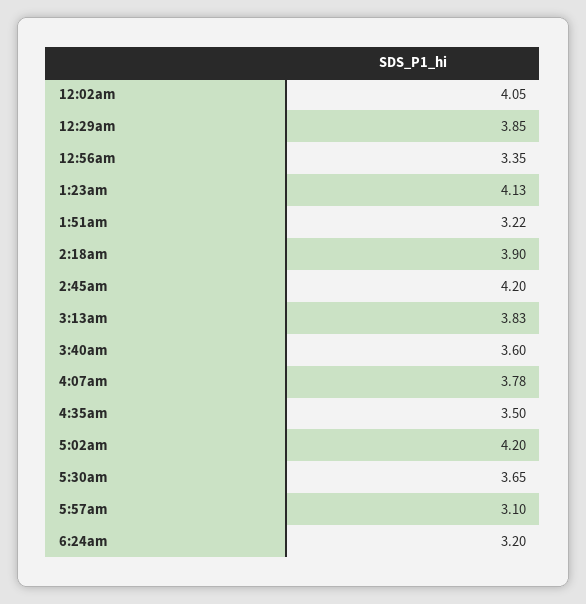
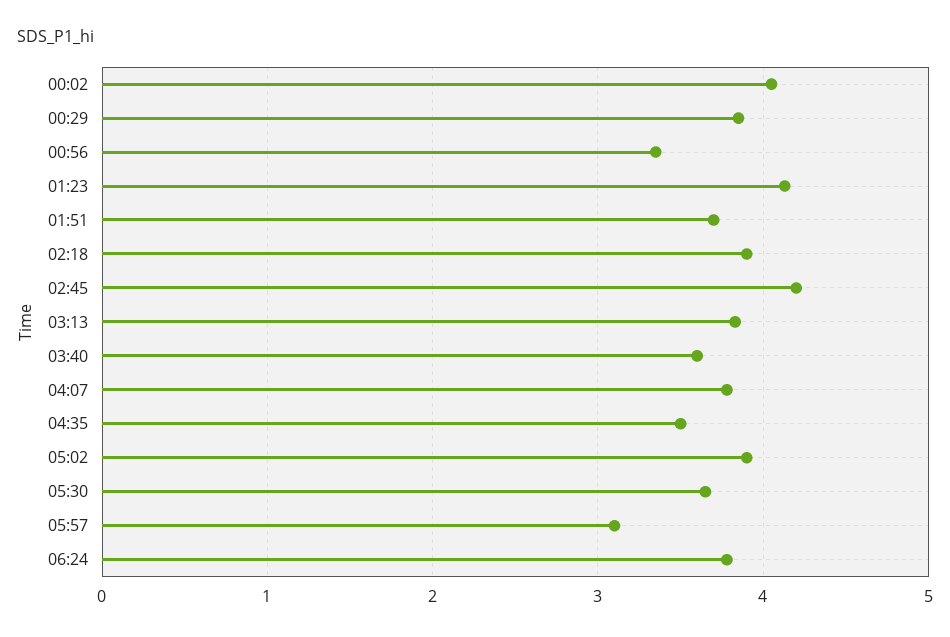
1:51am: 3.22 -> 3.7
5:02am: 4.2 -> 3.9
6:24am: 3.2 -> 3.8

